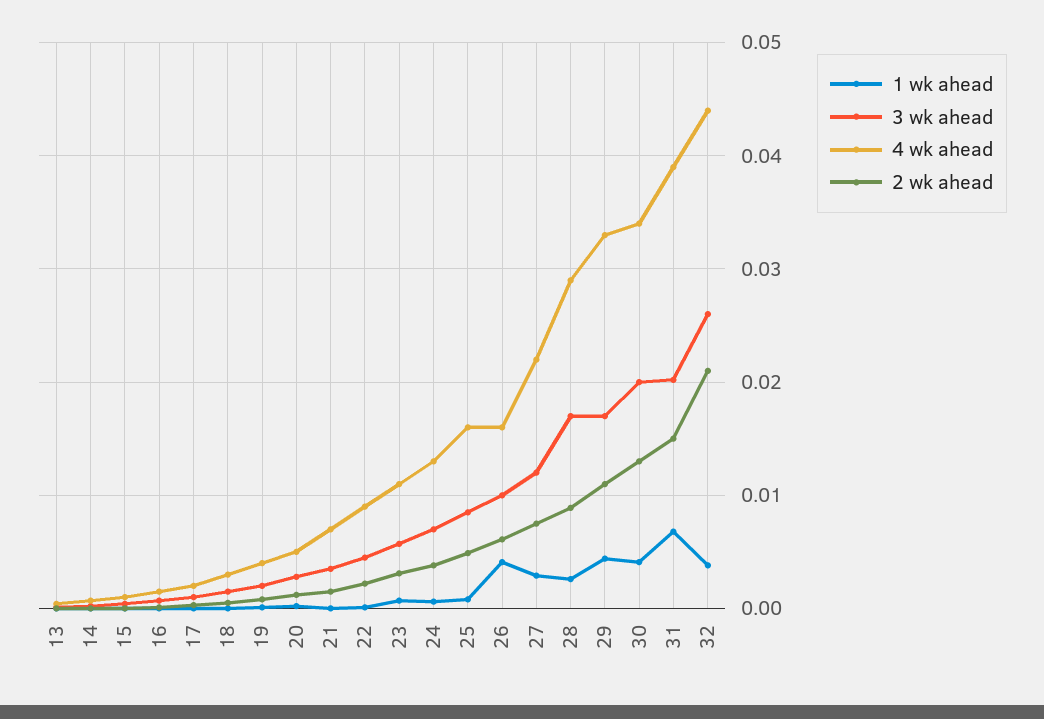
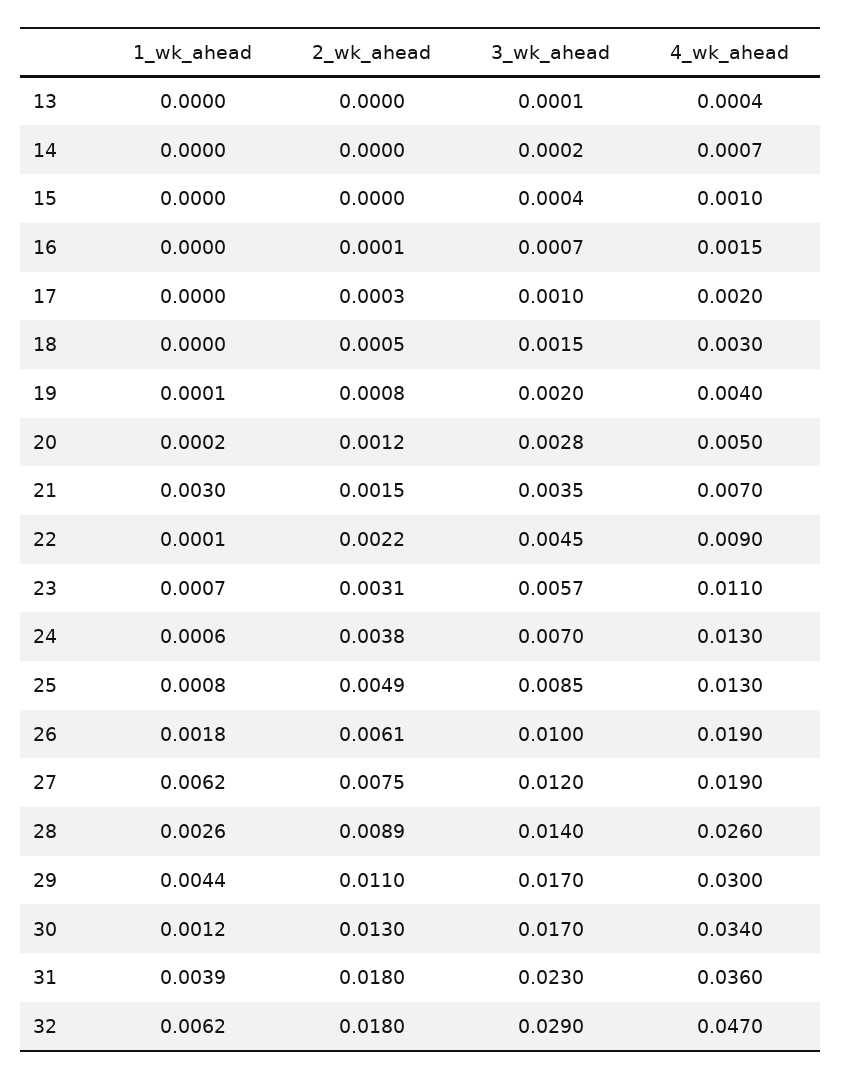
1 wk ahead, 21: 0 -> 0.003
4 wk ahead, 25: 0.016 -> 0.013
1 wk ahead, 26: 0.004 -> 0.0018
4 wk ahead, 26: 0.016 -> 0.019
1 wk ahead, 27: 0.003 -> 0.0062
4 wk ahead, 27: 0.022 -> 0.019
3 wk ahead, 28: 0.017 -> 0.014
4 wk ahead, 28: 0.029 -> 0.026
4 wk ahead, 29: 0.033 -> 0.03
1 wk ahead, 30: 0.004 -> 0.0012
3 wk ahead, 30: 0.02 -> 0.017
1 wk ahead, 31: 0.007 -> 0.0039
3 wk ahead, 31: 0.02 -> 0.023
4 wk ahead, 31: 0.039 -> 0.036
2 wk ahead, 31: 0.015 -> 0.018
1 wk ahead, 32: 0.004 -> 0.0062
3 wk ahead, 32: 0.026 -> 0.029
4 wk ahead, 32: 0.044 -> 0.047
2 wk ahead, 32: 0.021 -> 0.018

